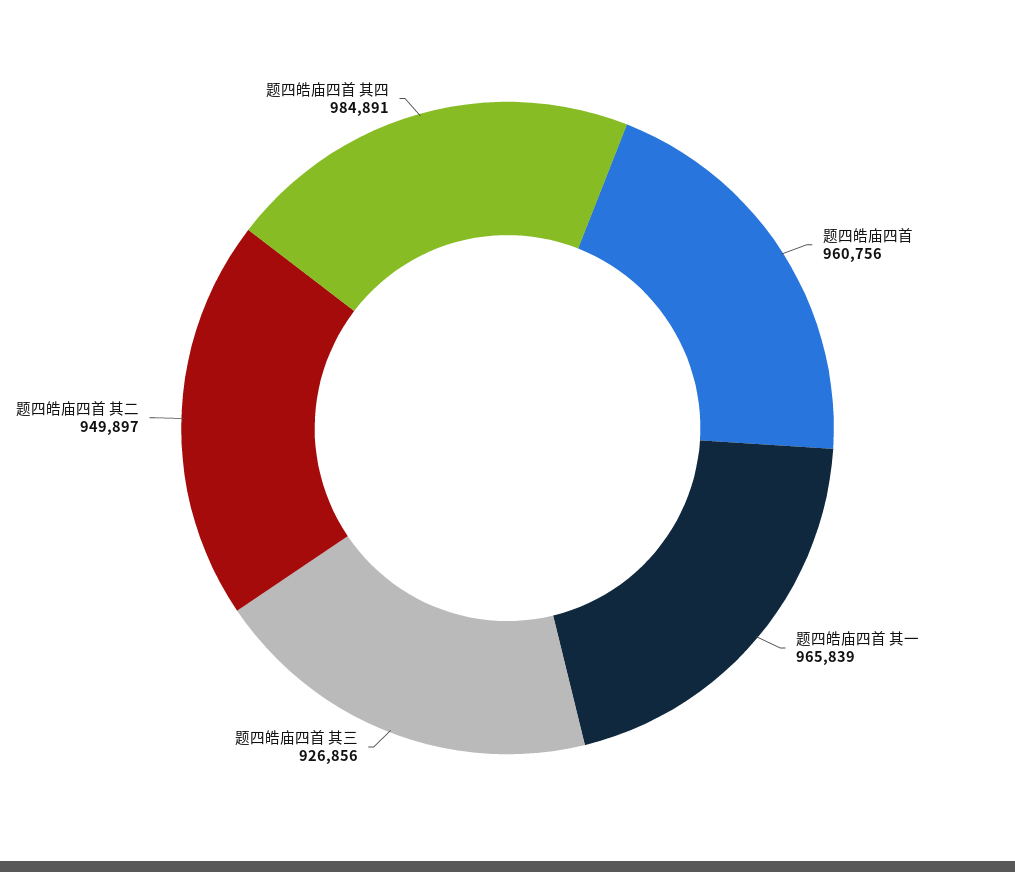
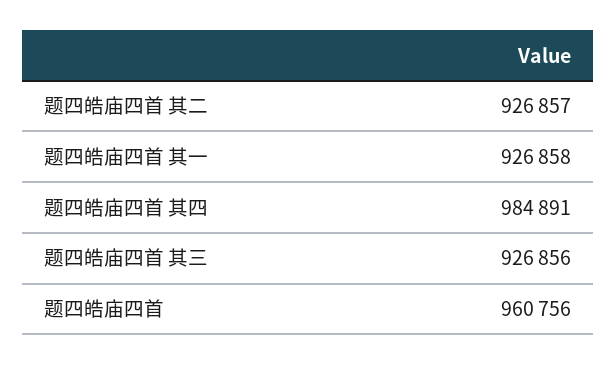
题四皓庙四首 其一: 965839 -> 926858
题四皓庙四首 其二: 949897 -> 926857

